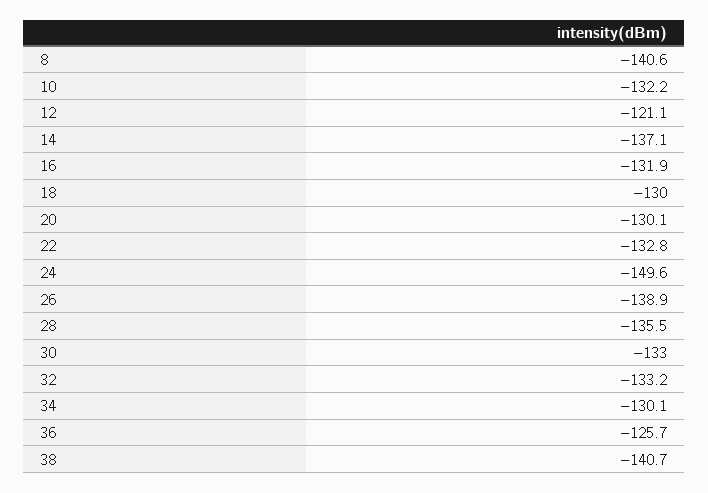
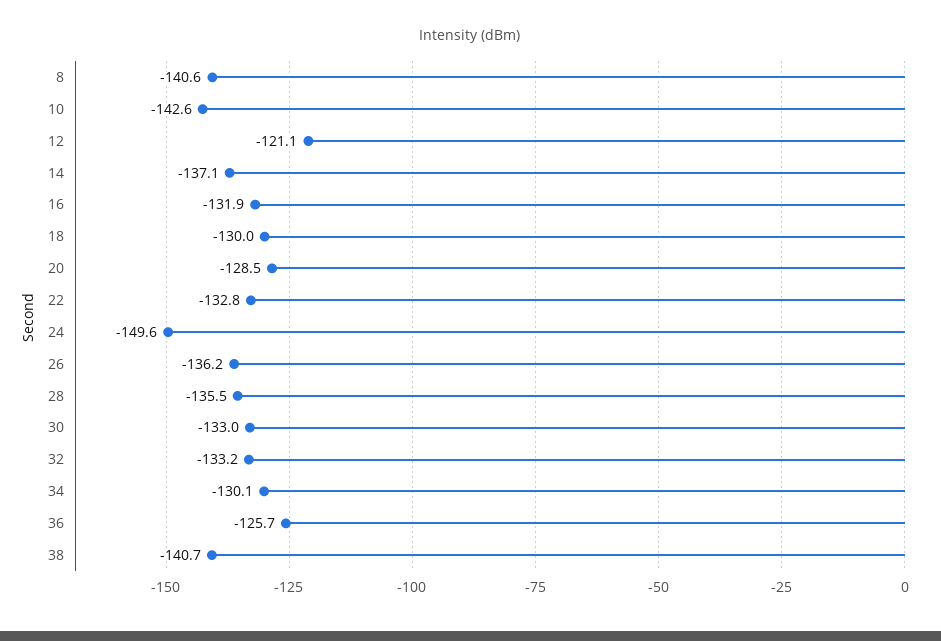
10: -132.2 -> -142.6
20: -130.1 -> -128.5
26: -138.9 -> -136.2

